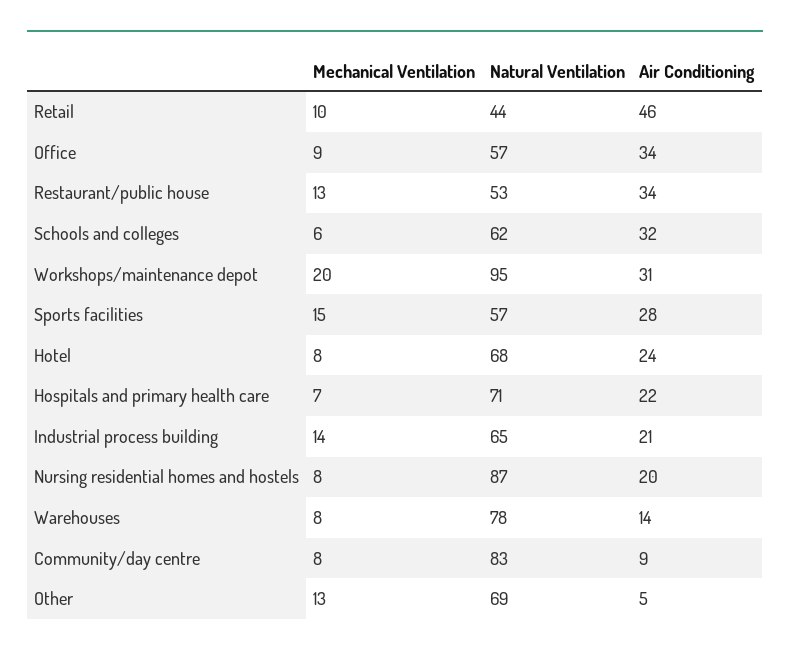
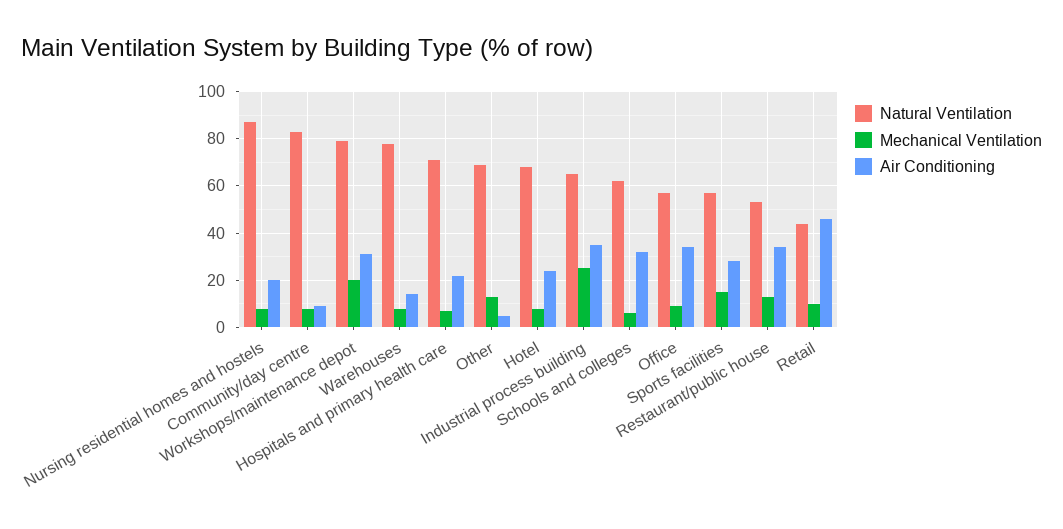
Natural Ventilation, Workshops/maintenance depot: 95 -> 80
Mechanical Ventilation, Industrial process building: 14 -> 25
Air Conditioning, Industrial process building: 21 -> 35

